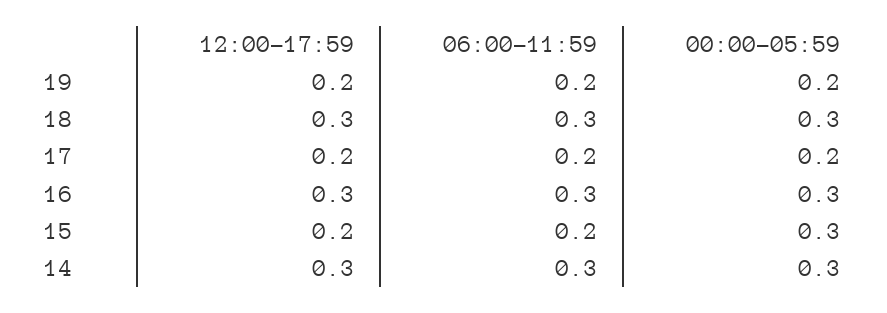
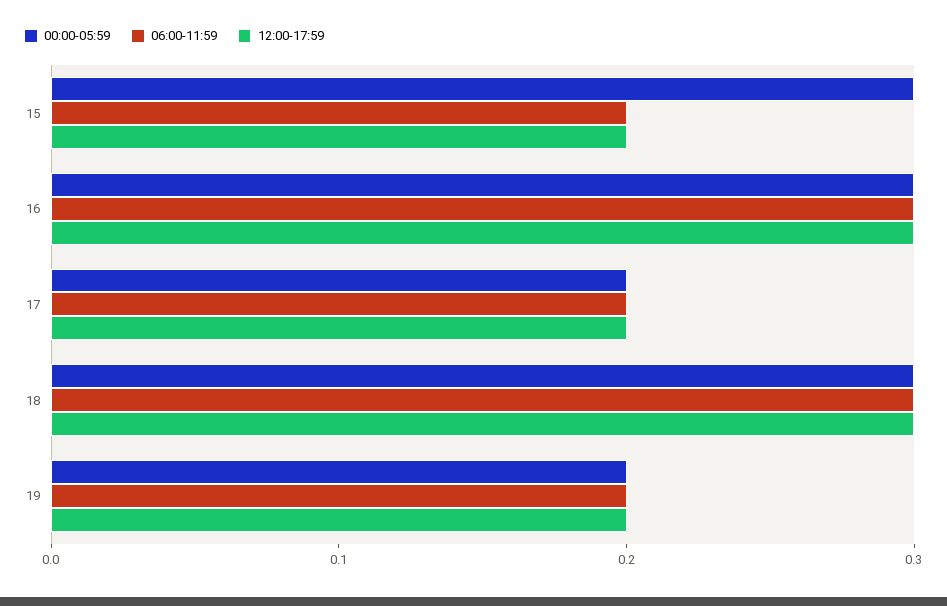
12:00-17:59, 14: 0.3 -> none
06:00-11:59, 14: 0.3 -> none
00:00-05:59, 14: 0.3 -> none

